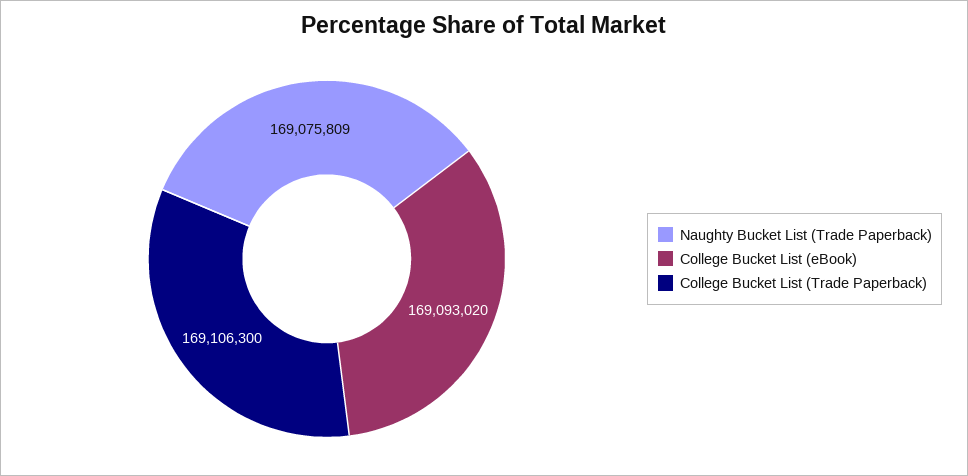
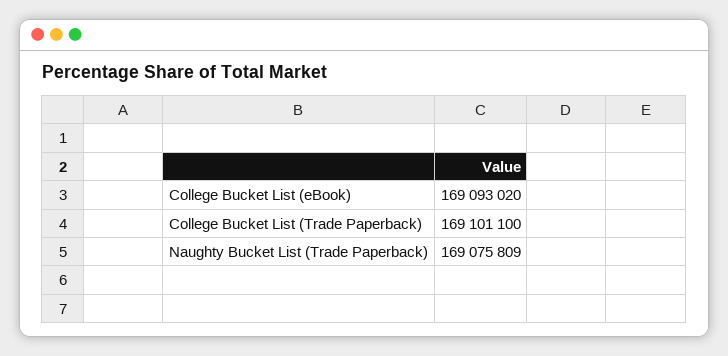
College Bucket List (Trade Paperback): 169106300 -> 169101100

